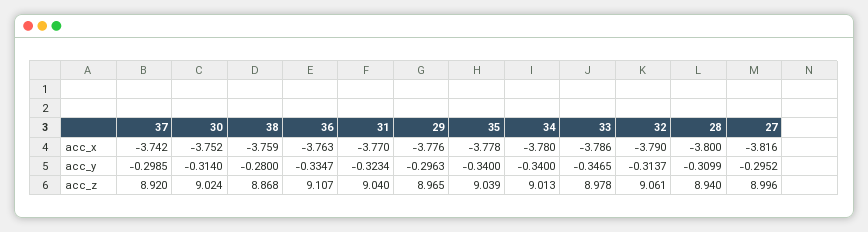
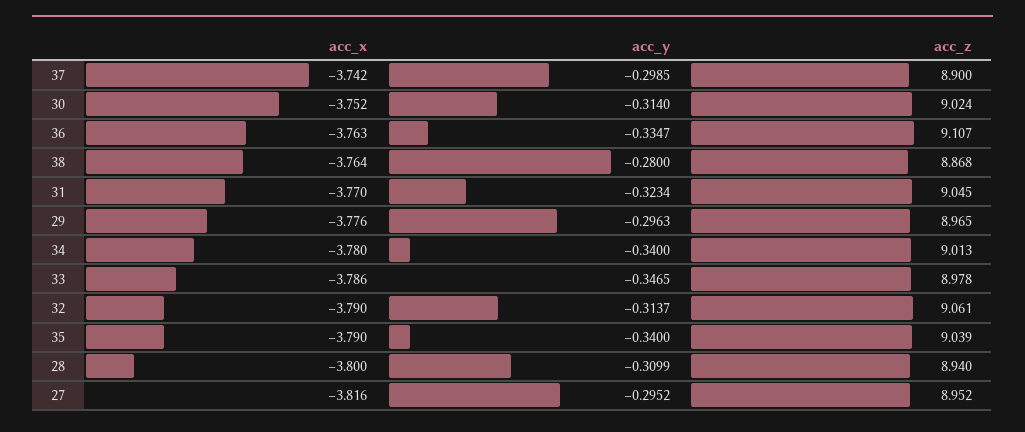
38, acc_x: -3.759 -> -3.764
35, acc_x: -3.778 -> -3.79
37, acc_z: 8.92 -> 8.9
31, acc_z: 9.04 -> 9.045
27, acc_z: 8.996 -> 8.952

